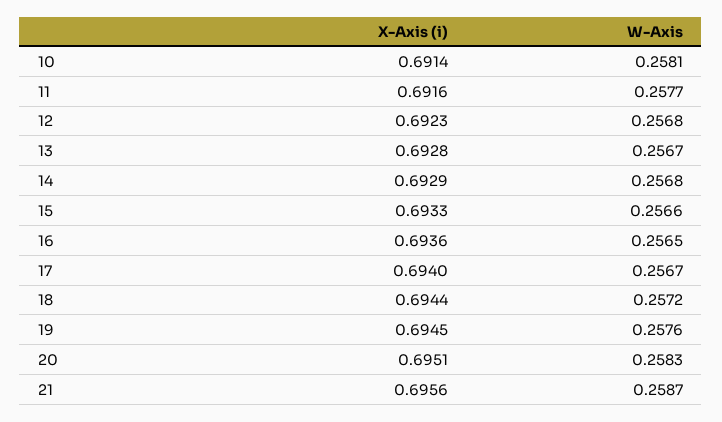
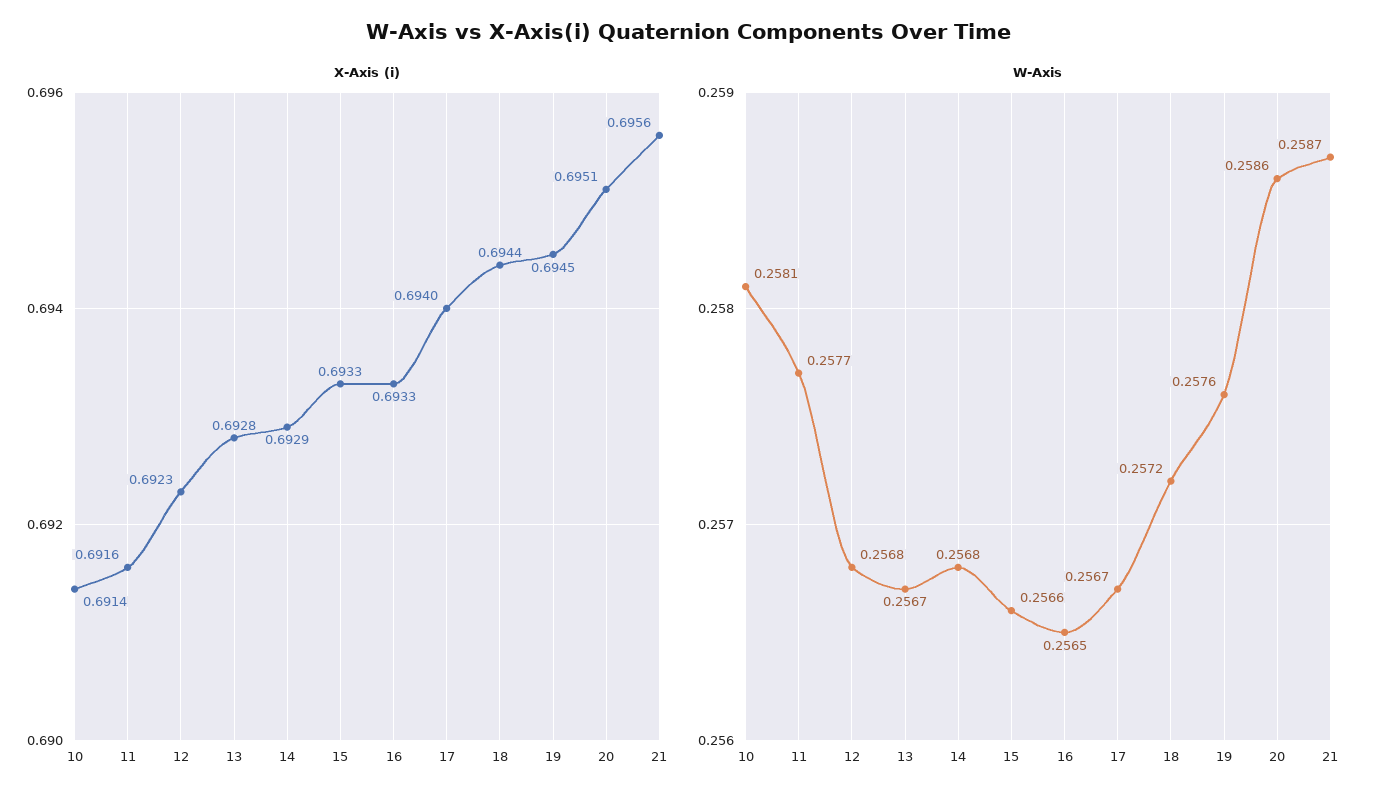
X-Axis (i), 16: 0.6936 -> 0.6933
W-Axis, 20: 0.2583 -> 0.2586

